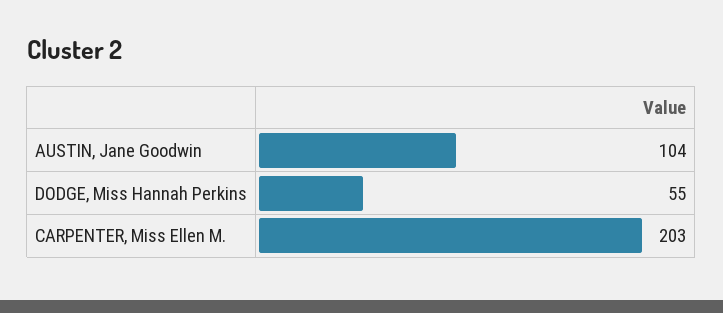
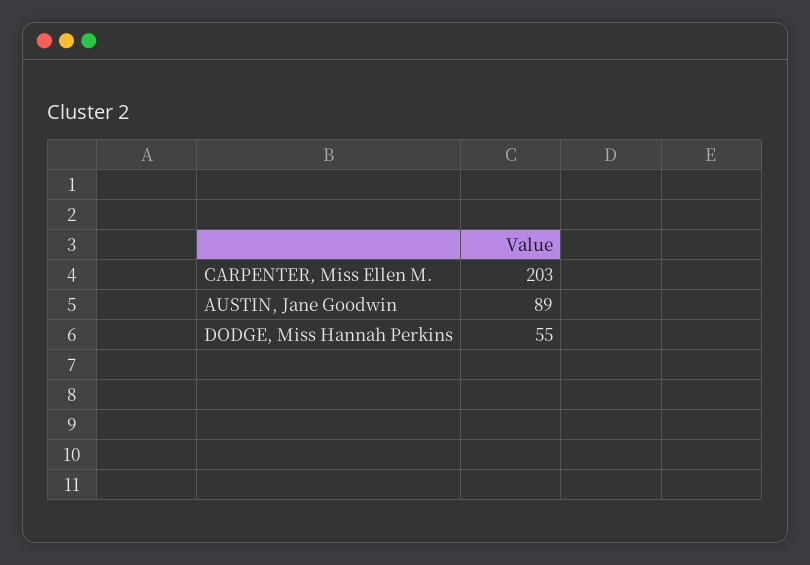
AUSTIN, Jane Goodwin: 104 -> 89

